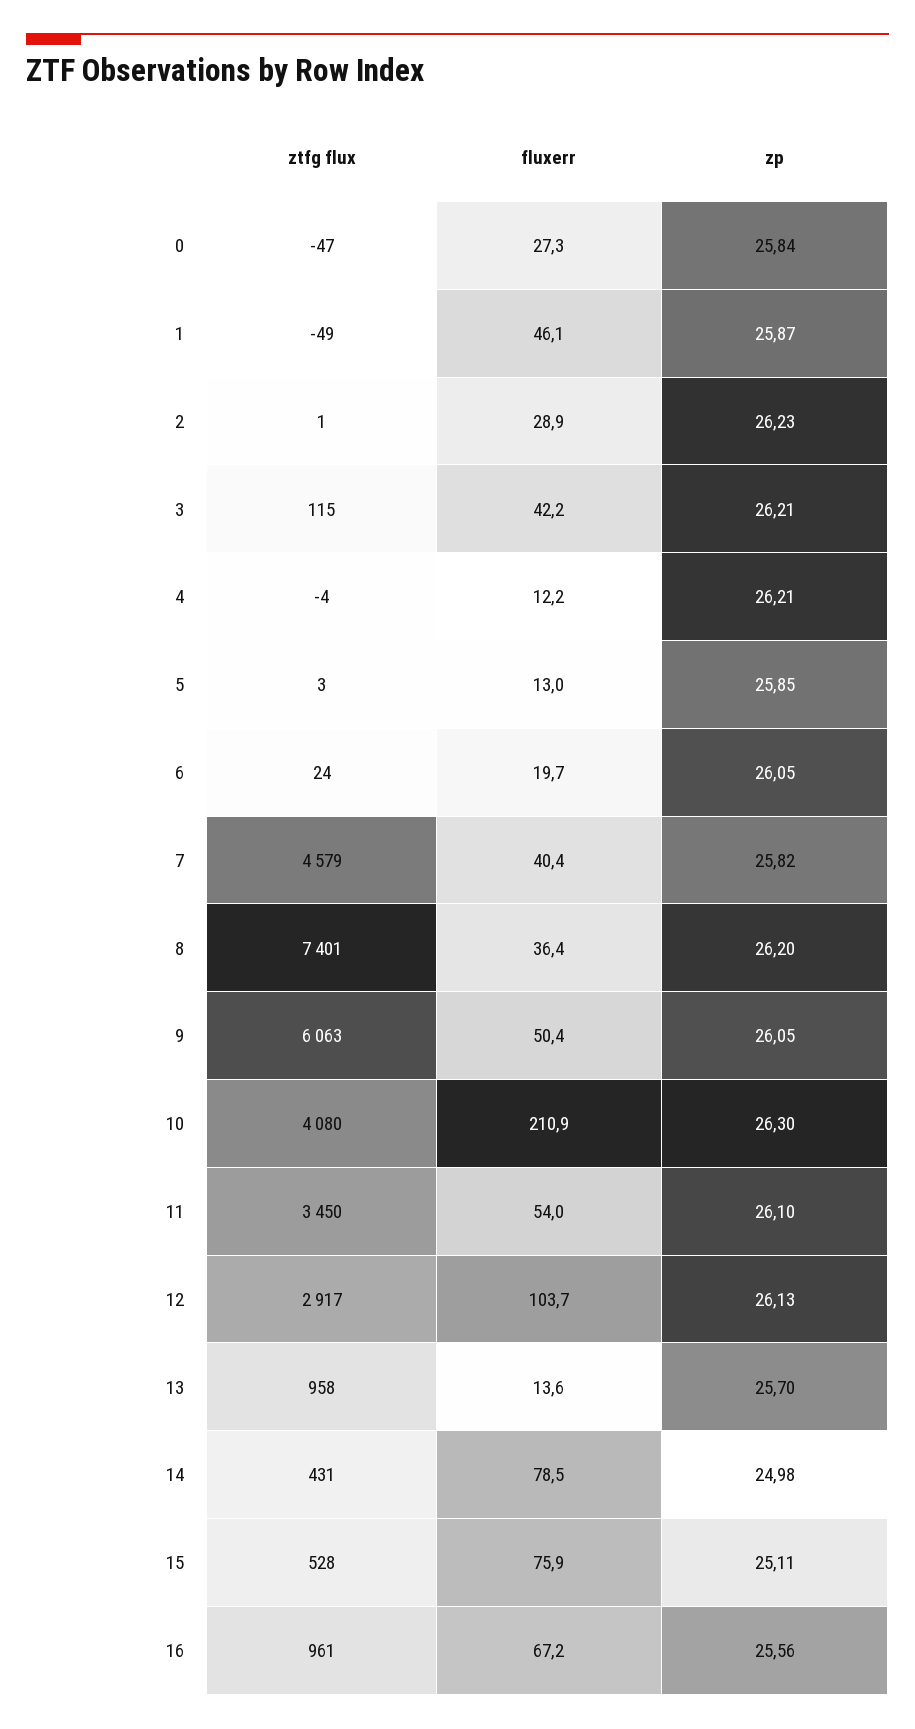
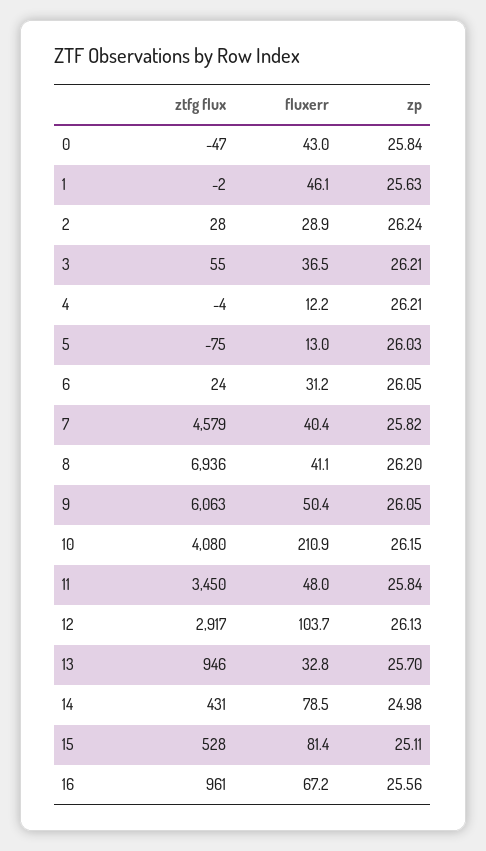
fluxerr, 0: 27.3 -> 43
ztfg flux, 1: -49 -> -2
zp, 1: 25.87 -> 25.63
ztfg flux, 2: 1 -> 28
zp, 2: 26.23 -> 26.24
ztfg flux, 3: 115 -> 55
fluxerr, 3: 42.2 -> 36.5
ztfg flux, 5: 3 -> -75
zp, 5: 25.85 -> 26.03
fluxerr, 6: 19.7 -> 31.2
ztfg flux, 8: 7401 -> 6936
fluxerr, 8: 36.4 -> 41.1
zp, 10: 26.3 -> 26.15
fluxerr, 11: 54 -> 48
zp, 11: 26.1 -> 25.84
ztfg flux, 13: 958 -> 946
fluxerr, 13: 13.6 -> 32.8
fluxerr, 15: 75.9 -> 81.4

